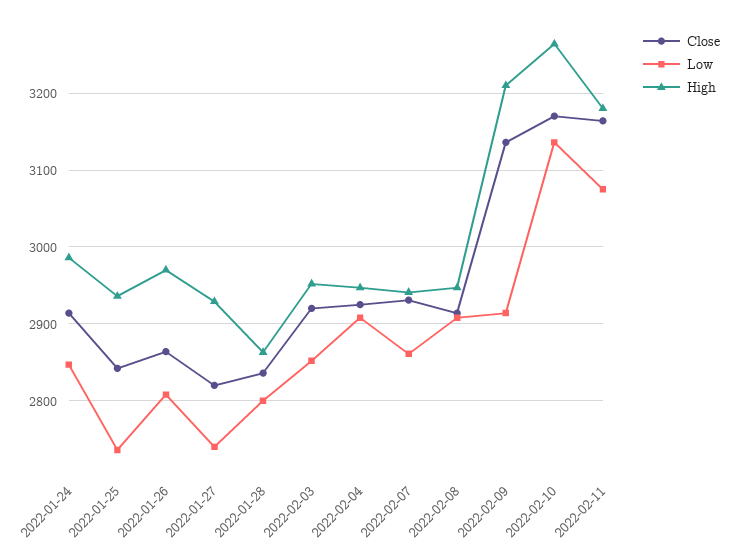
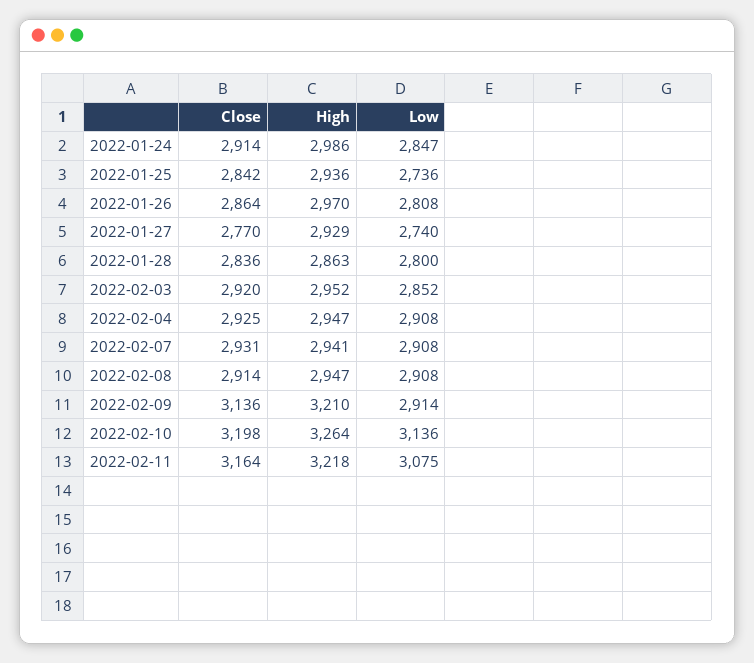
Close, 2022-01-27: 2820 -> 2770
Low, 2022-02-07: 2860 -> 2908
Close, 2022-02-10: 3170 -> 3198
High, 2022-02-11: 3180 -> 3218

